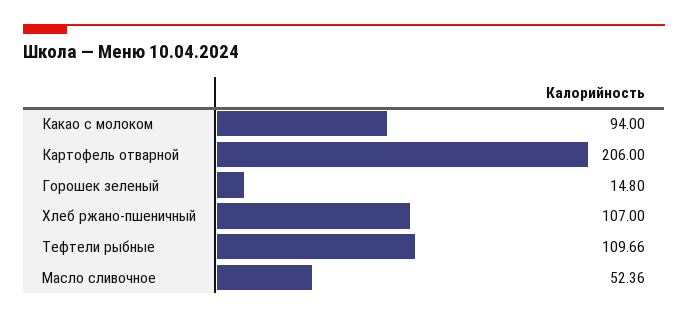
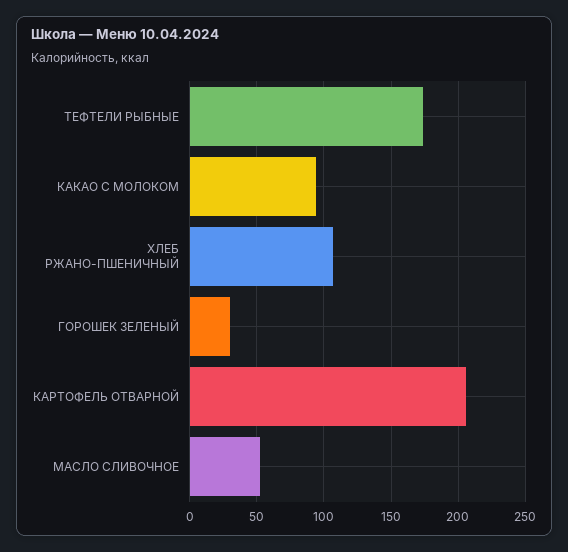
Горошек зеленый: 14.8 -> 30
Тефтели рыбные: 109.66 -> 175

